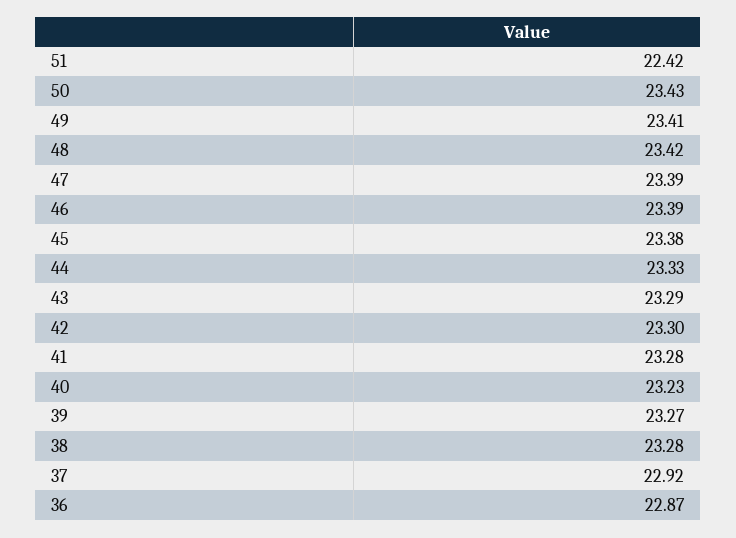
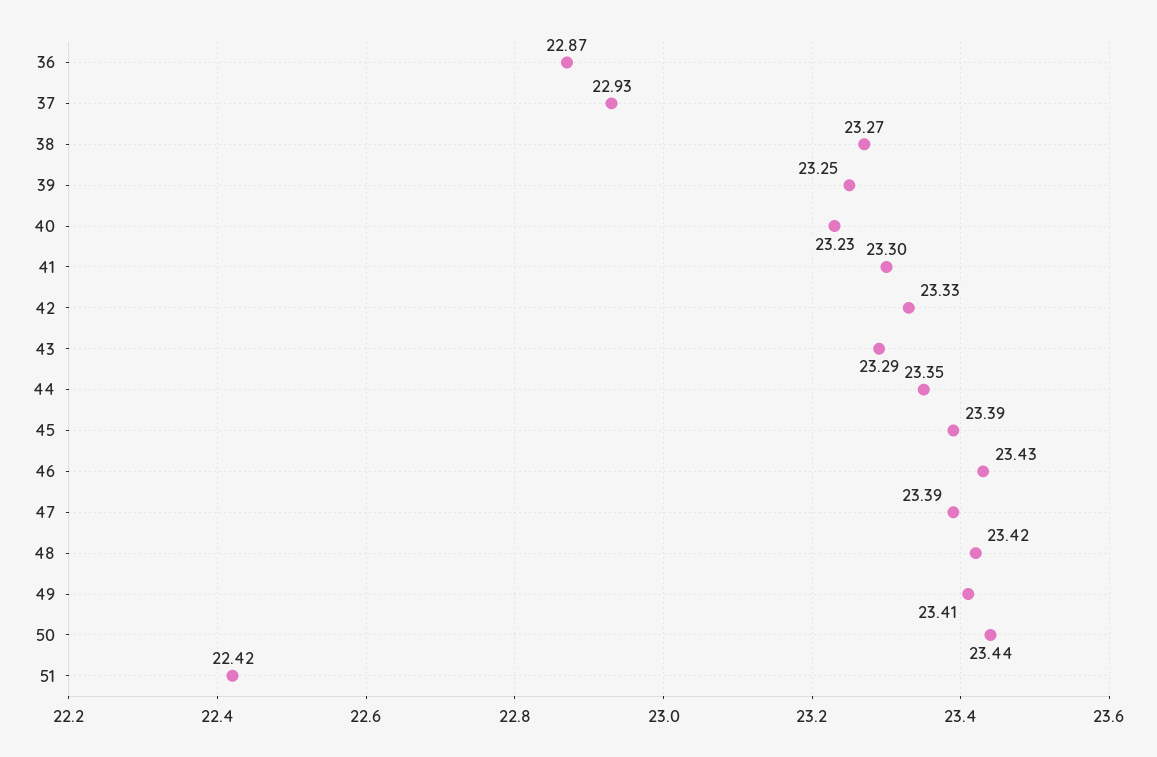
50: 23.43 -> 23.44
46: 23.39 -> 23.43
45: 23.38 -> 23.39
44: 23.33 -> 23.35
42: 23.3 -> 23.33
41: 23.28 -> 23.3
39: 23.27 -> 23.25
38: 23.28 -> 23.27
37: 22.92 -> 22.93

